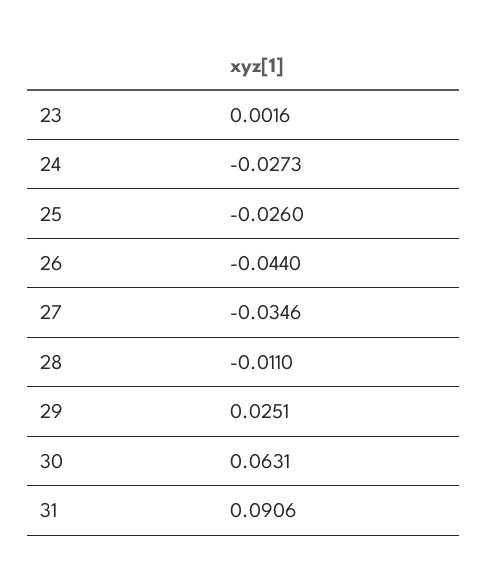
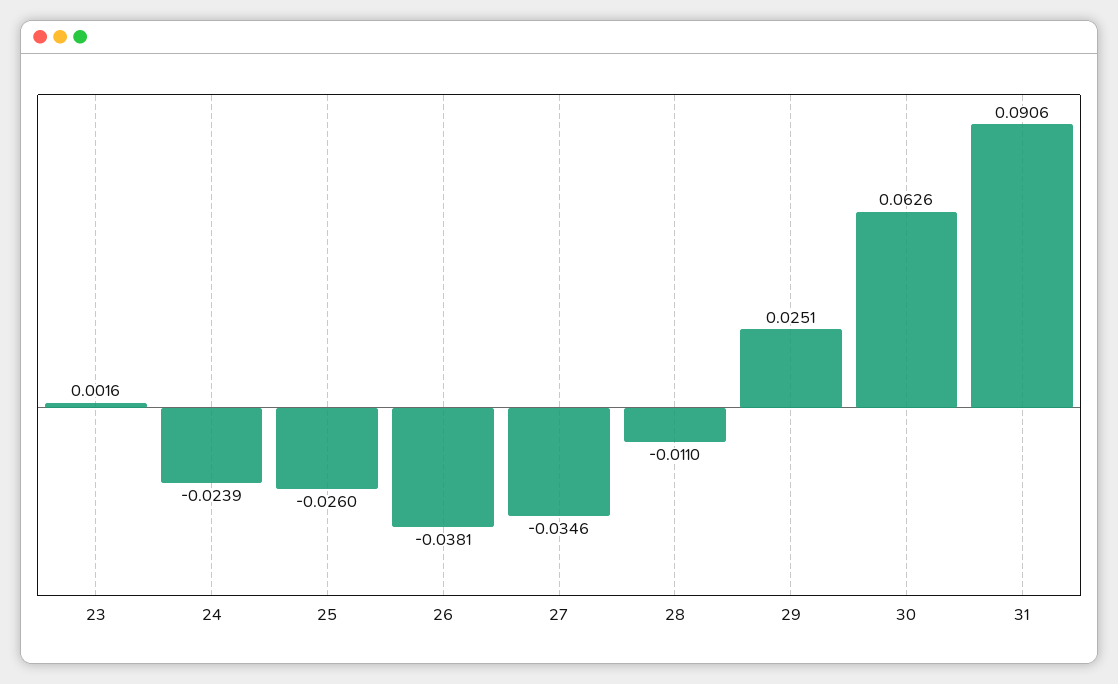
24: -0.0273 -> -0.0239
26: -0.044 -> -0.0381
30: 0.0631 -> 0.0626

